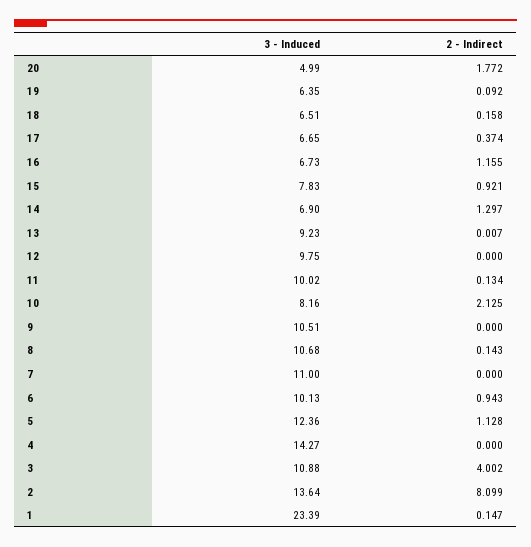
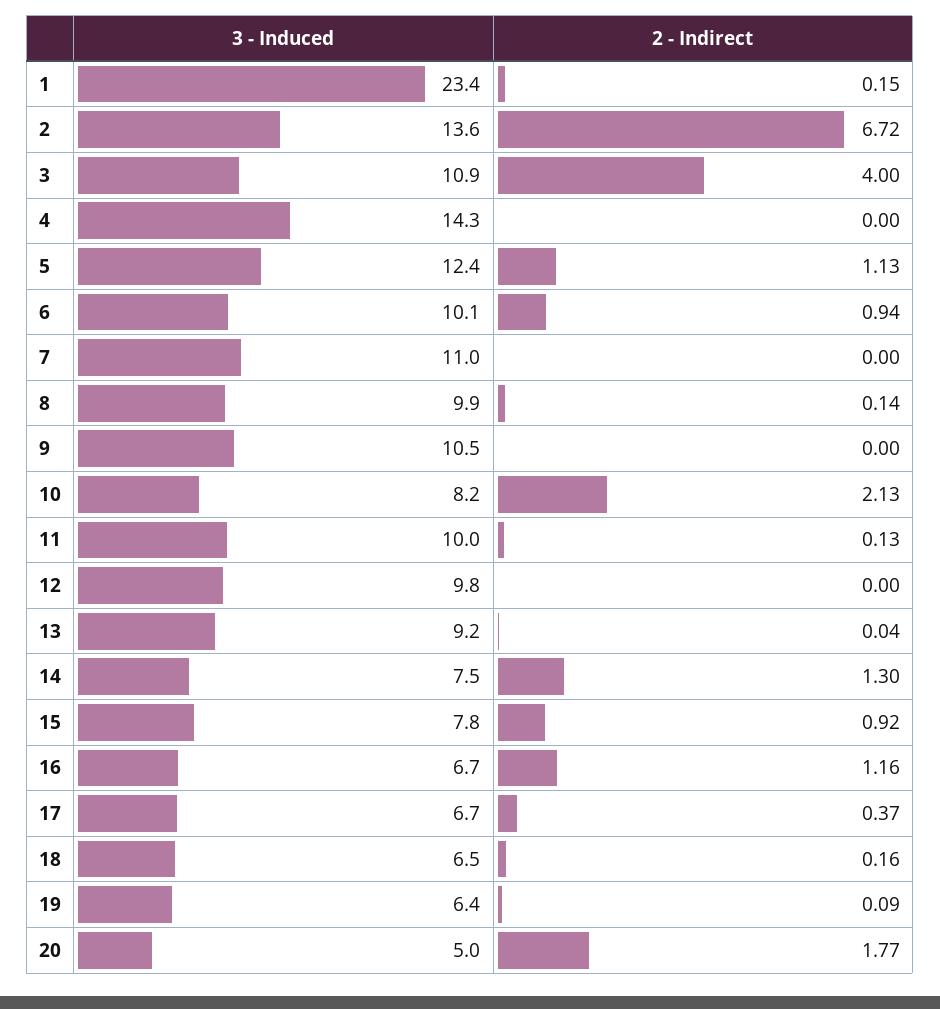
3 - Induced, 14: 6.9 -> 7.5
2 - Indirect, 13: 0.007 -> 0.04
3 - Induced, 8: 10.68 -> 9.9
2 - Indirect, 2: 8.099 -> 6.72

